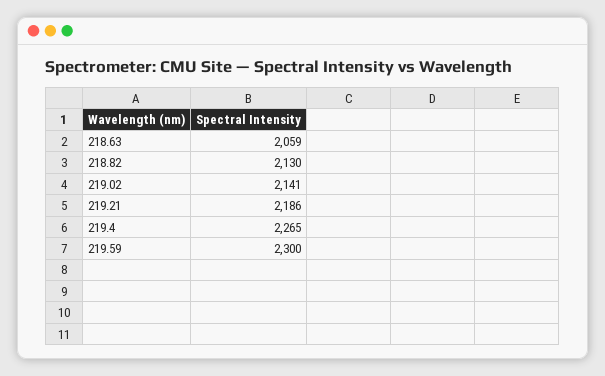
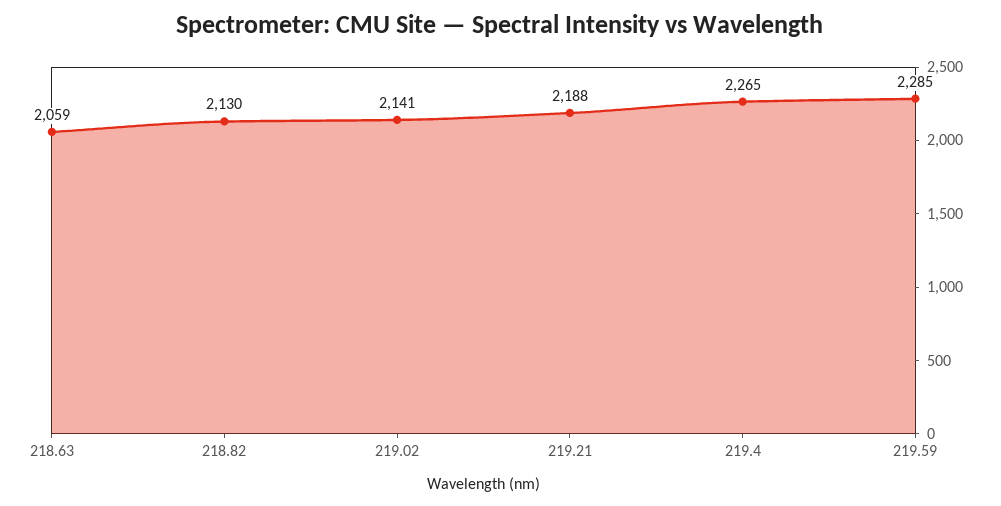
219.21: 2186 -> 2188
219.59: 2300 -> 2285

